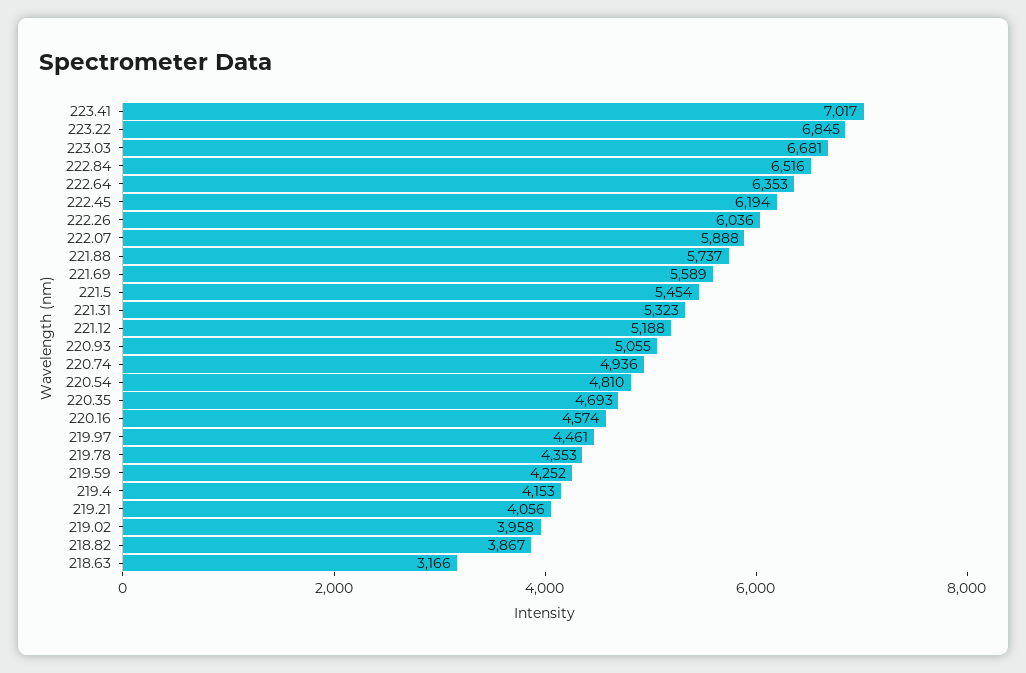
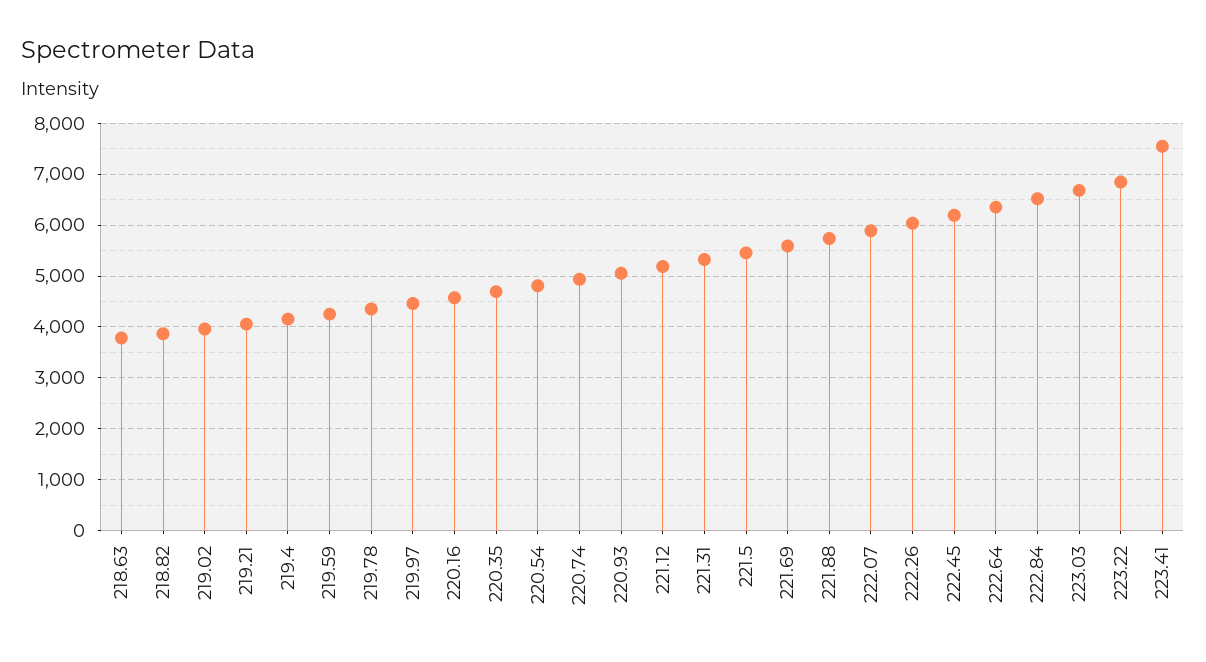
223.41: 7017 -> 7600
218.63: 3166 -> 3800

